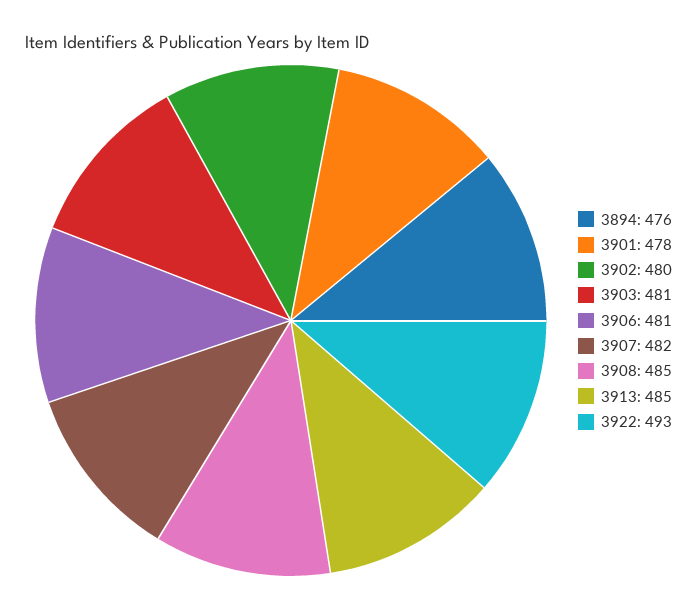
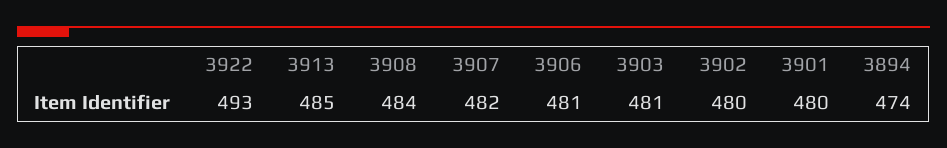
3894: 476 -> 474
3901: 478 -> 480
3908: 485 -> 484

